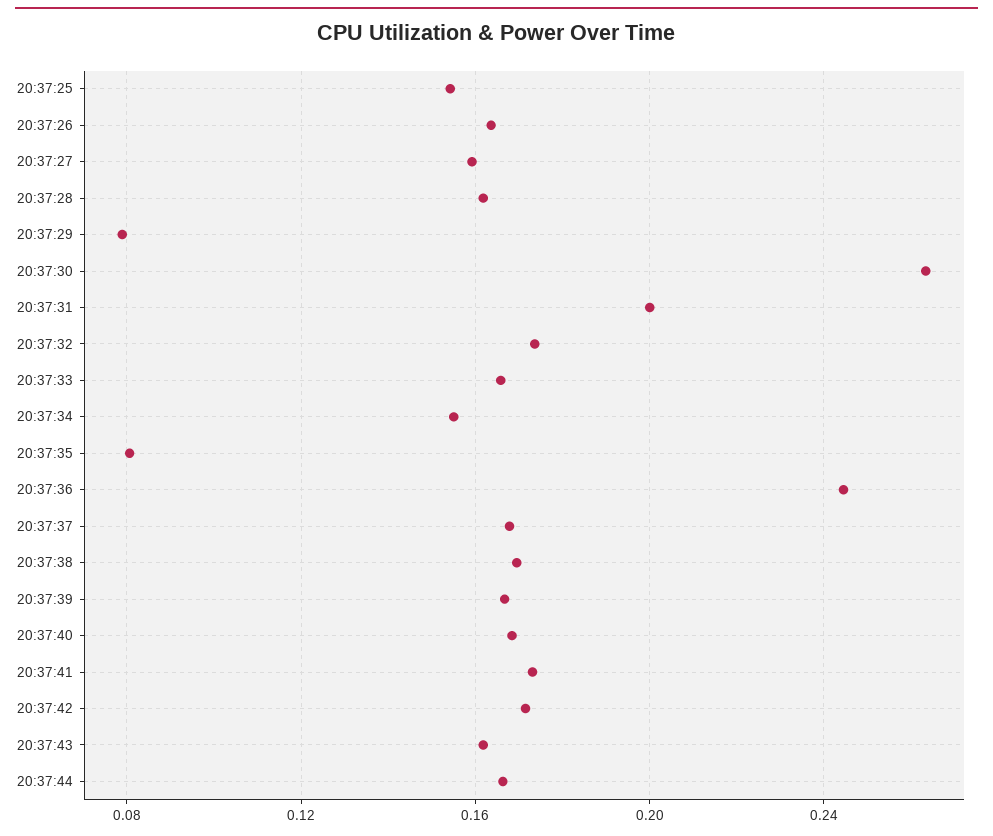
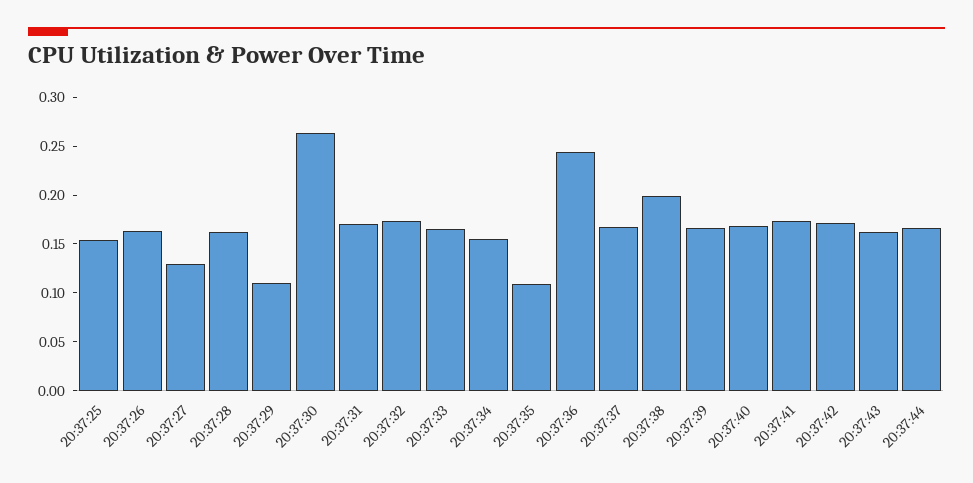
20:37:27: 0.16 -> 0.13
20:37:29: 0.08 -> 0.11
20:37:31: 0.2 -> 0.17
20:37:35: 0.08 -> 0.11
20:37:38: 0.17 -> 0.2

